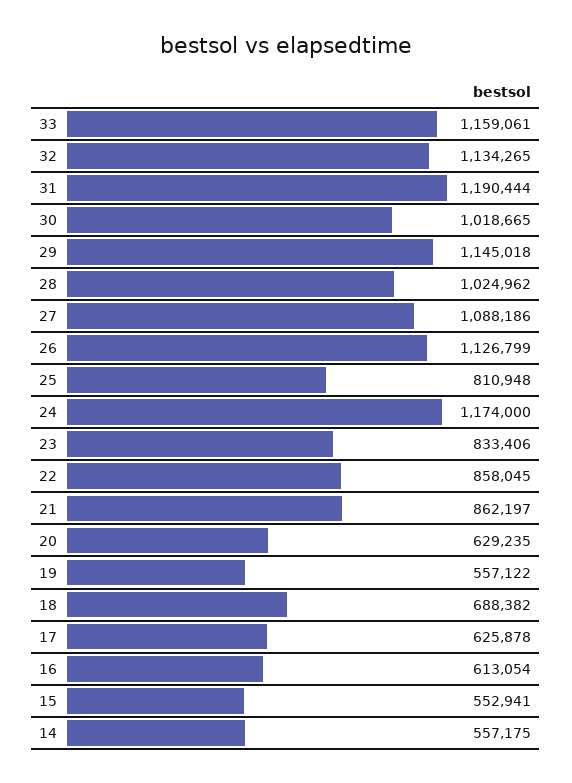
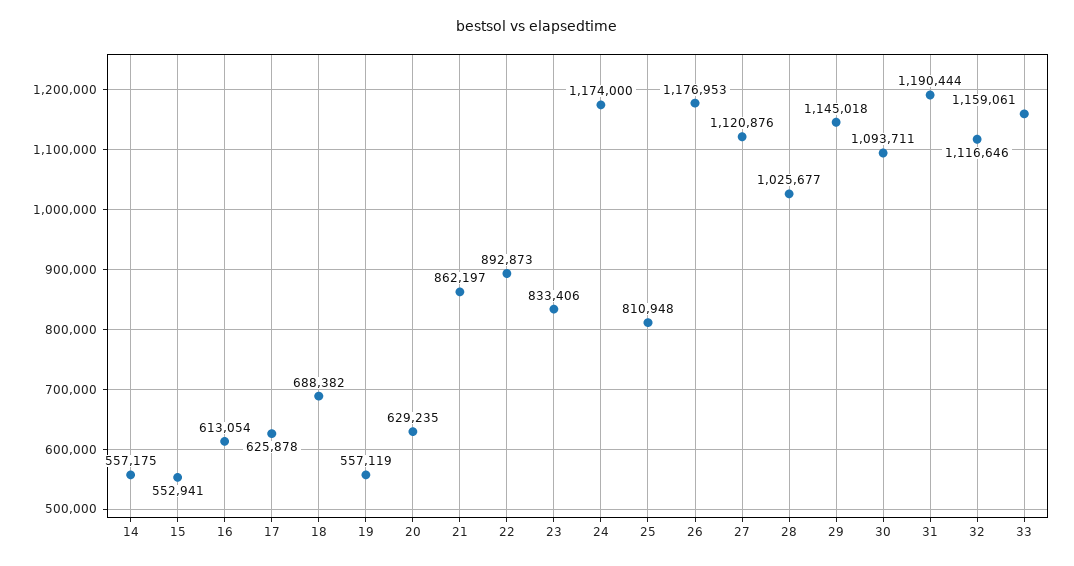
32: 1134265 -> 1116646
30: 1018665 -> 1093711
28: 1024962 -> 1025677
27: 1088186 -> 1120876
26: 1126799 -> 1176953
22: 858045 -> 892873
19: 557122 -> 557119

